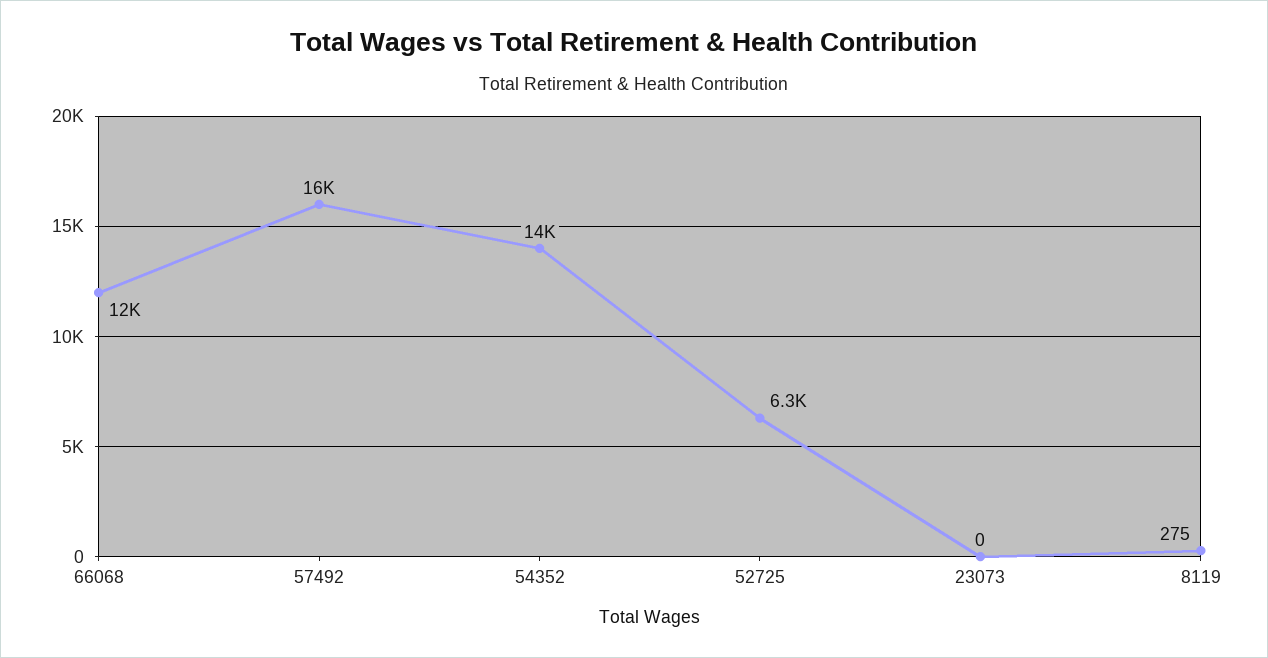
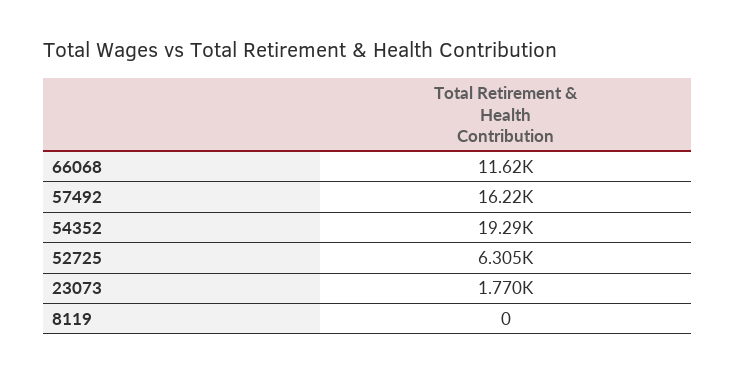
54352: 14000 -> 19290
23073: 0 -> 1770
8119: 275 -> 0

